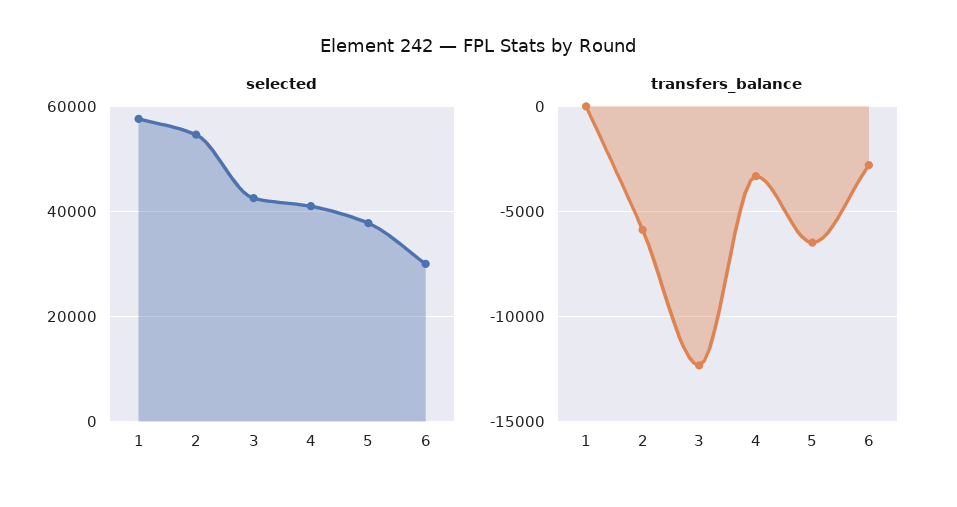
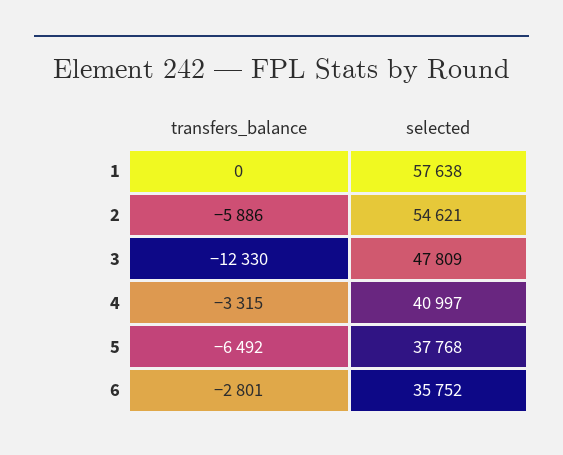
selected, 3: 42000 -> 47809
selected, 6: 30000 -> 35752

